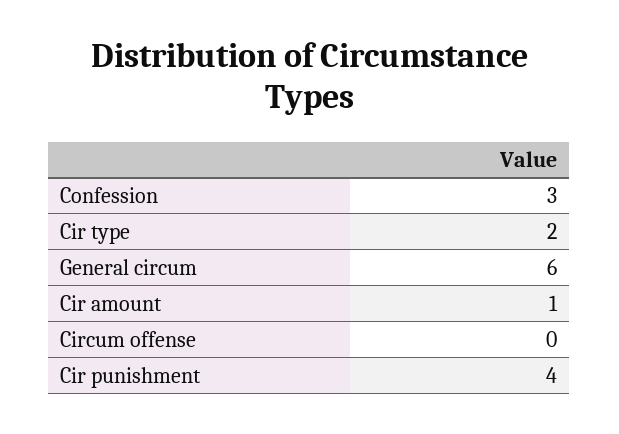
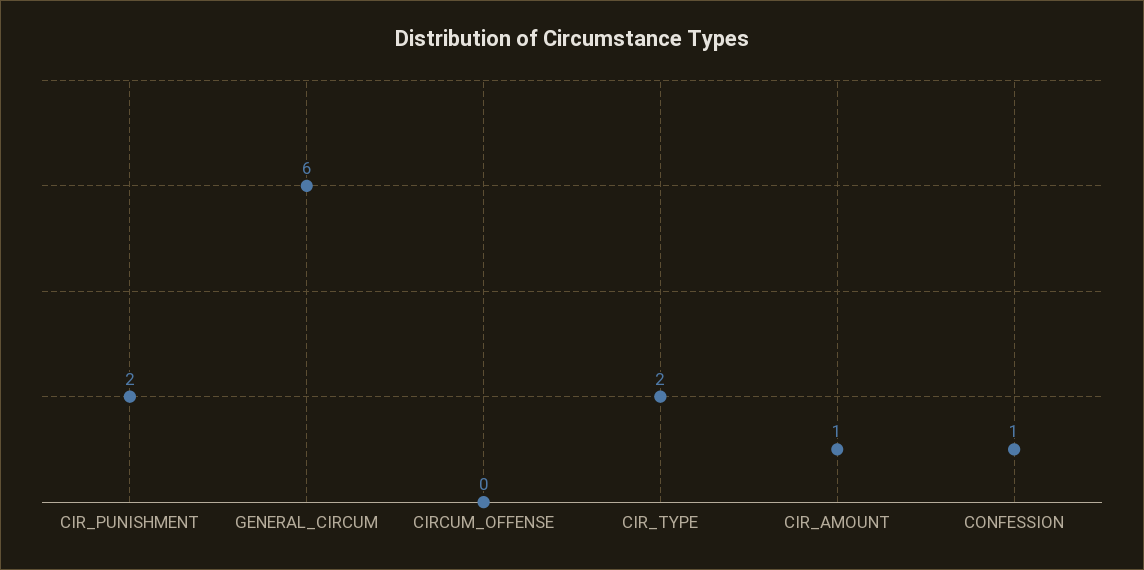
Confession: 3 -> 1
Cir punishment: 4 -> 2

